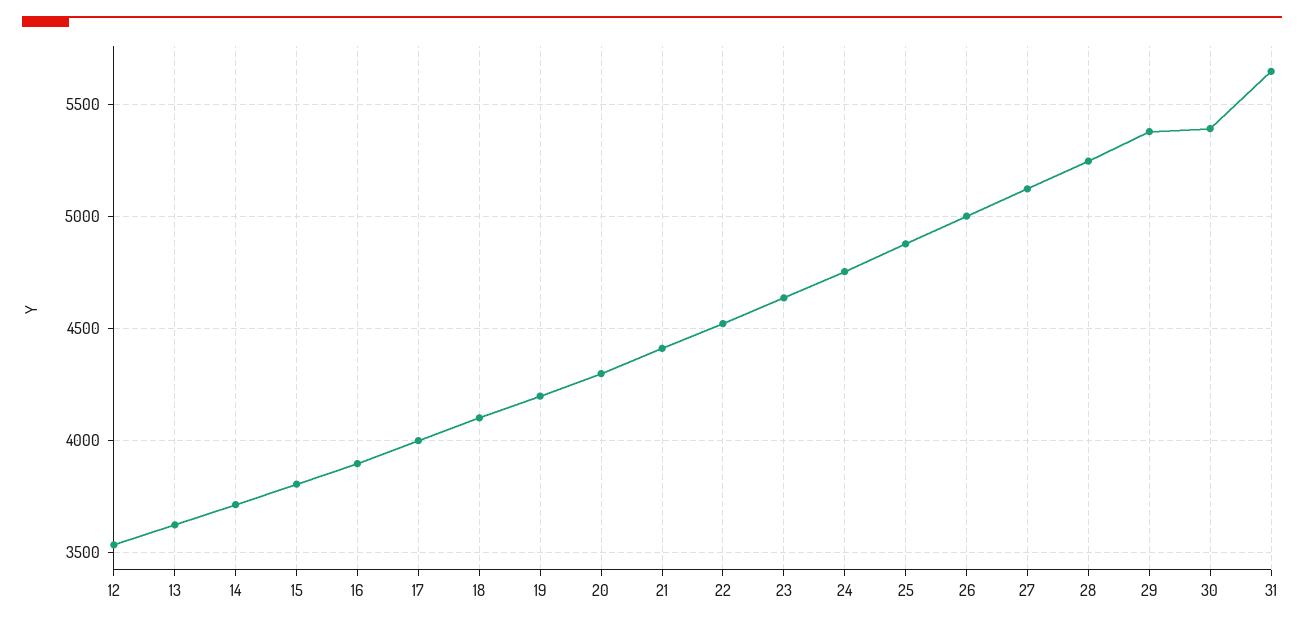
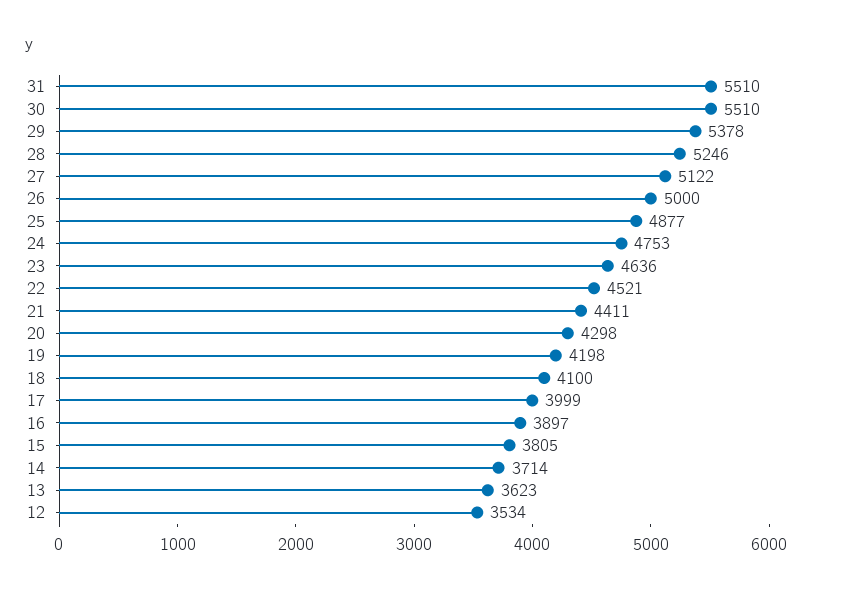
30: 5400 -> 5510
31: 5650 -> 5510

